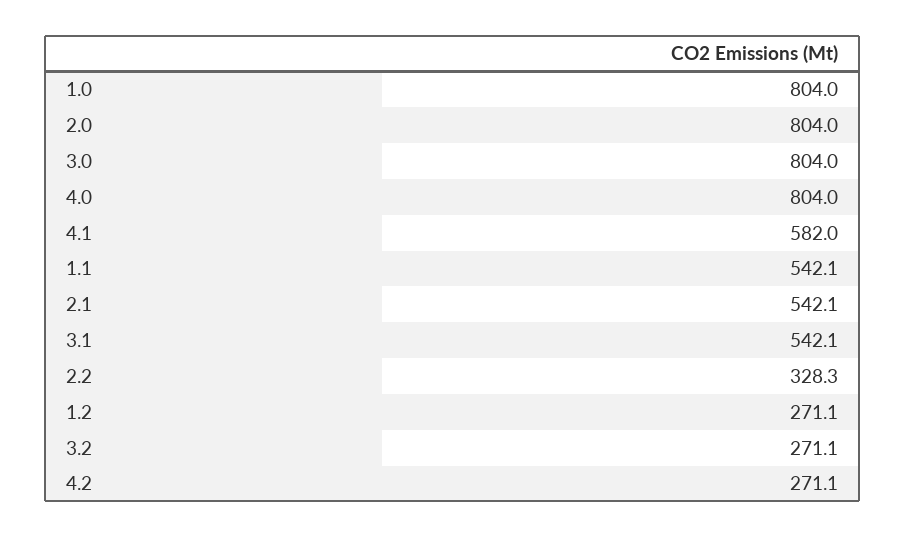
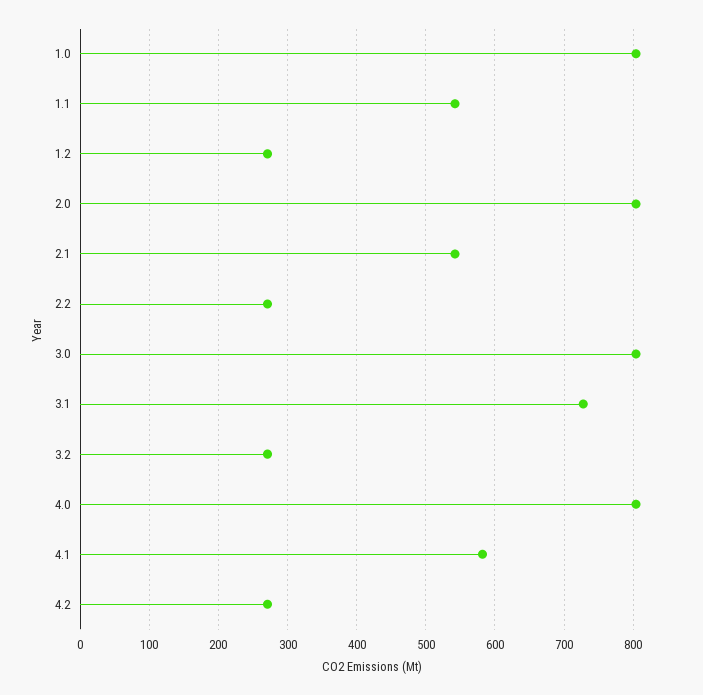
3.1: 542.1 -> 730
2.2: 328.3 -> 270

